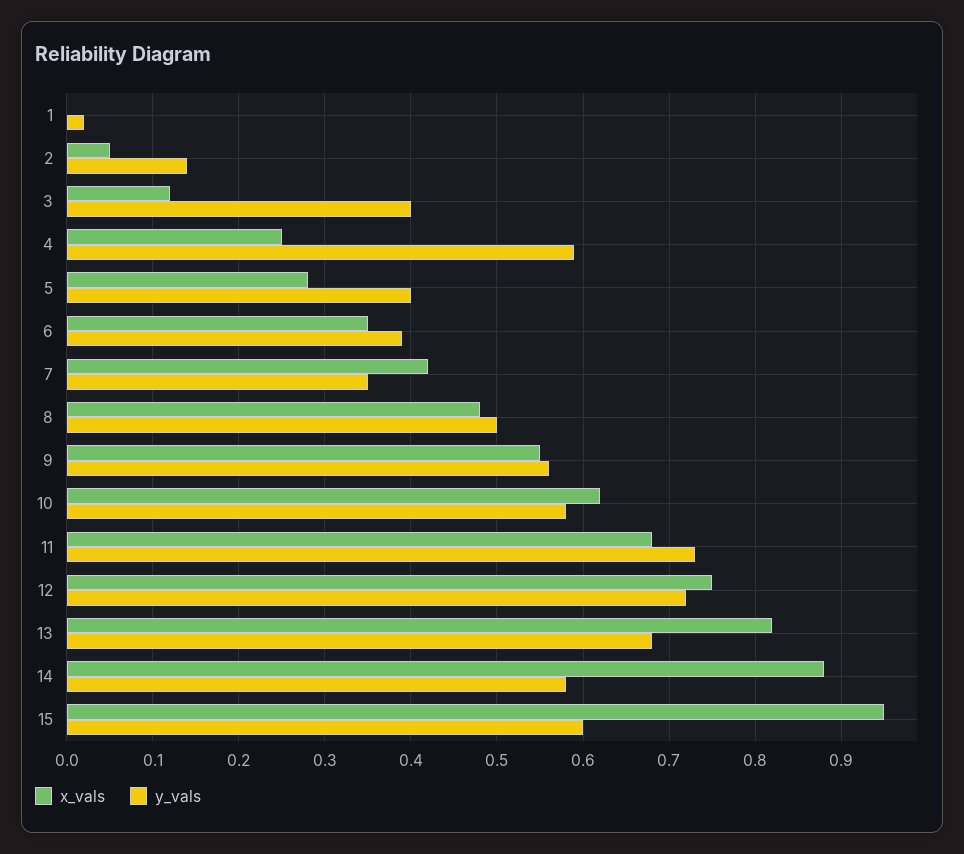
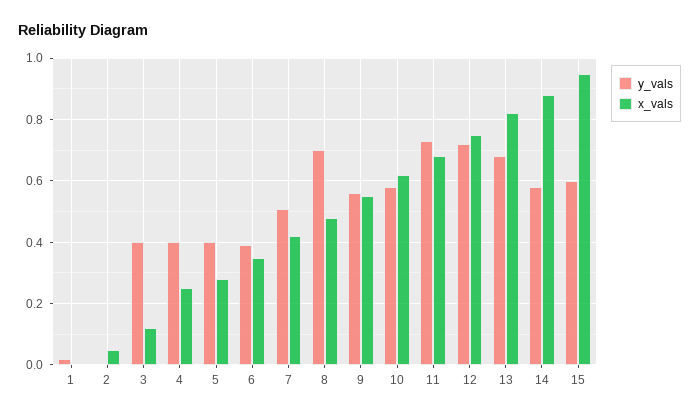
y_vals, 2: 0.14 -> 0
y_vals, 4: 0.59 -> 0.4
y_vals, 7: 0.35 -> 0.5
y_vals, 8: 0.5 -> 0.7

